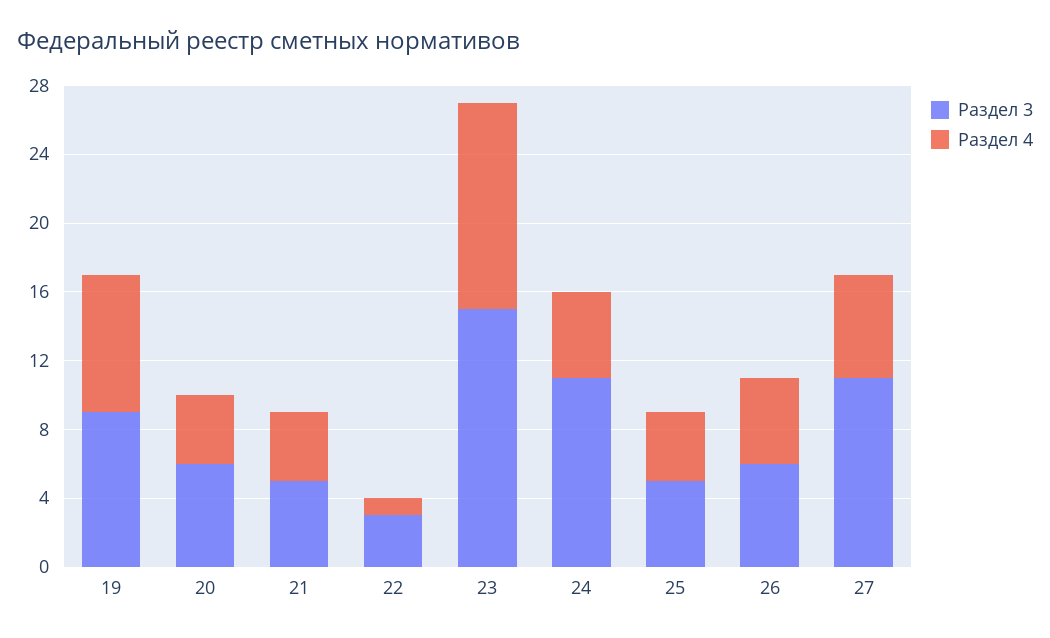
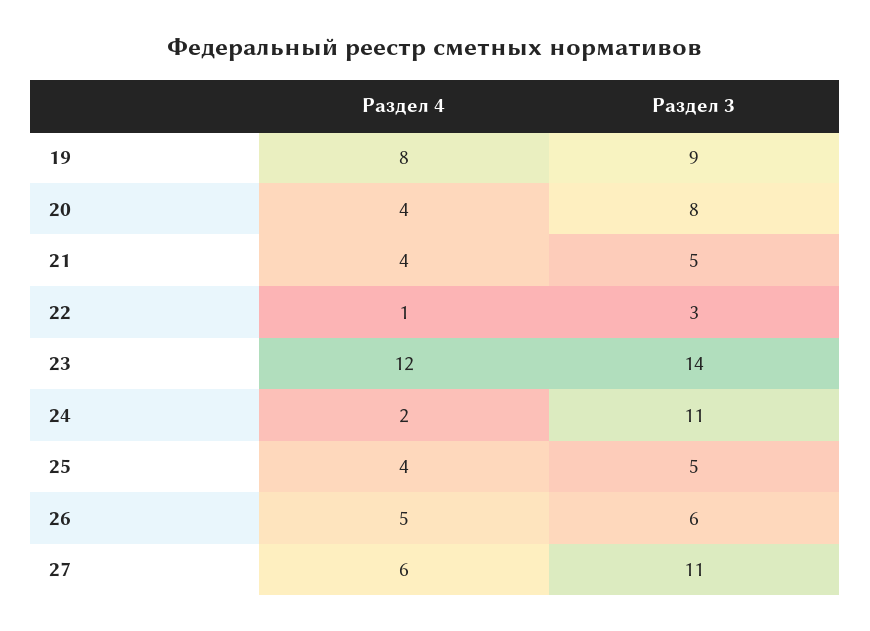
Раздел 3, 20: 6 -> 8
Раздел 3, 23: 15 -> 14
Раздел 4, 24: 5 -> 2

